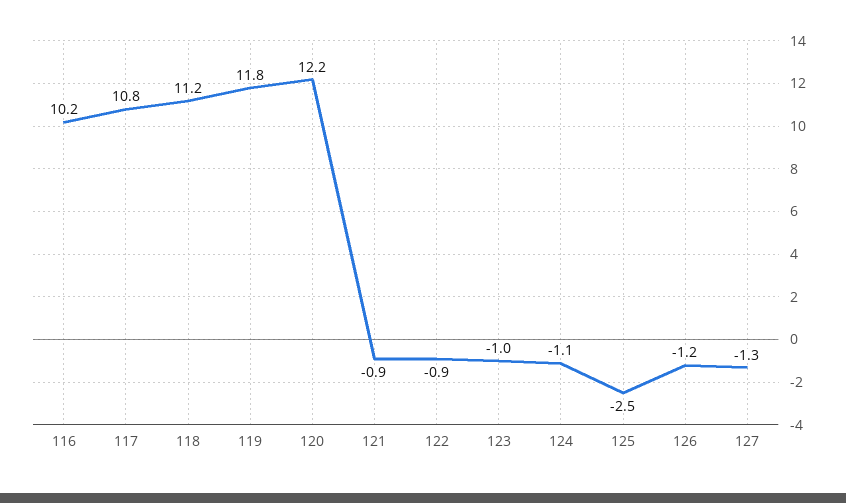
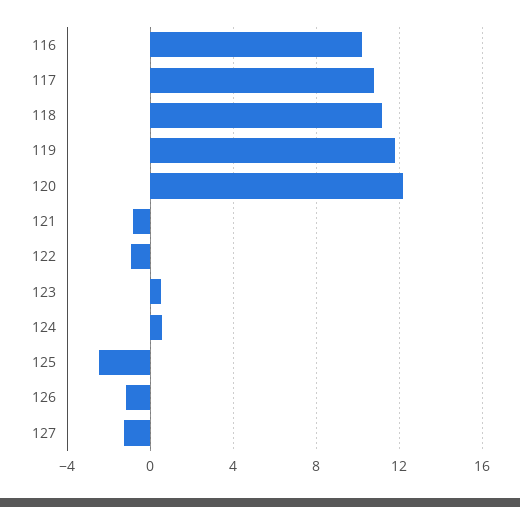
123: -1 -> 0.5
124: -1.1 -> 0.5

